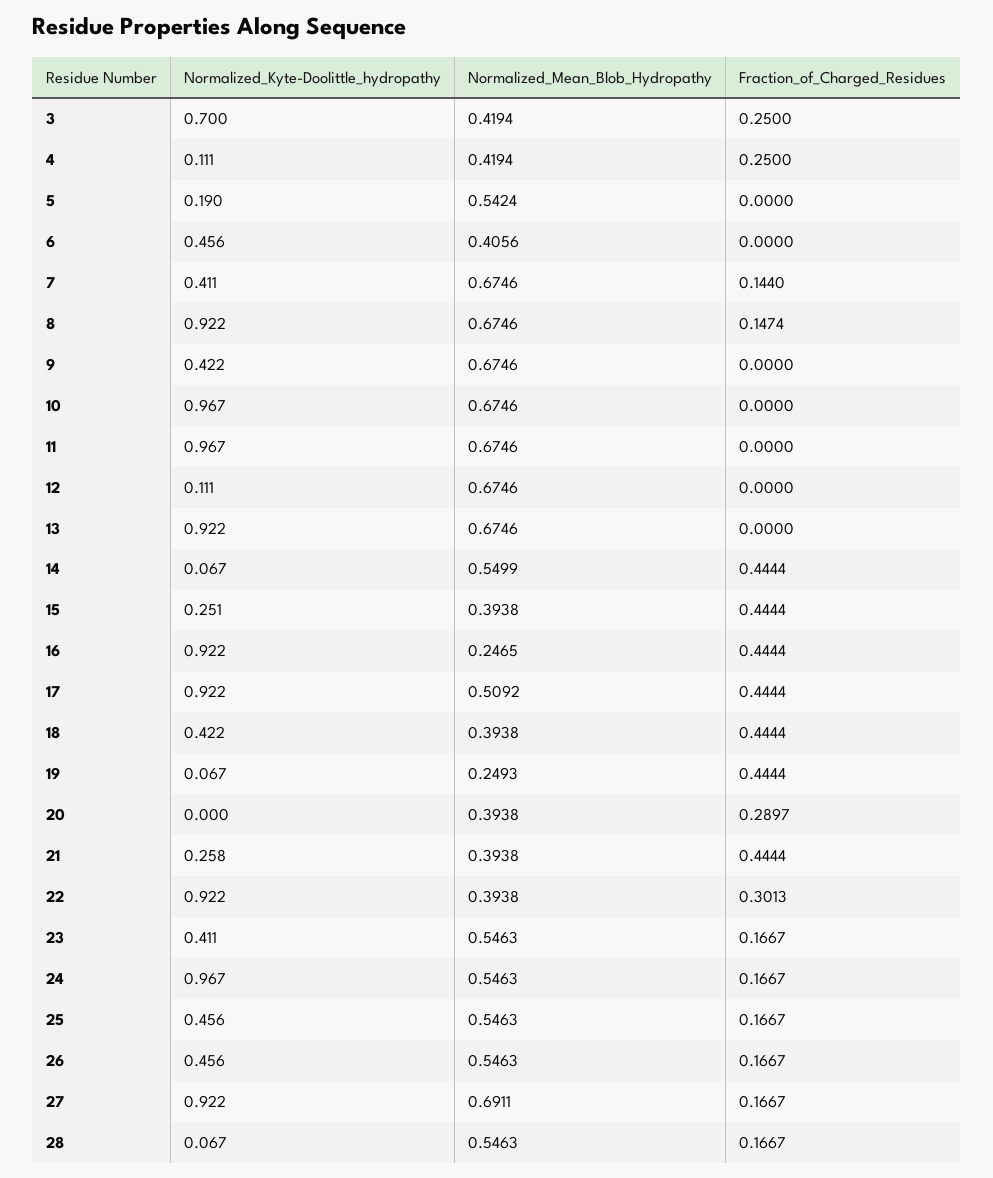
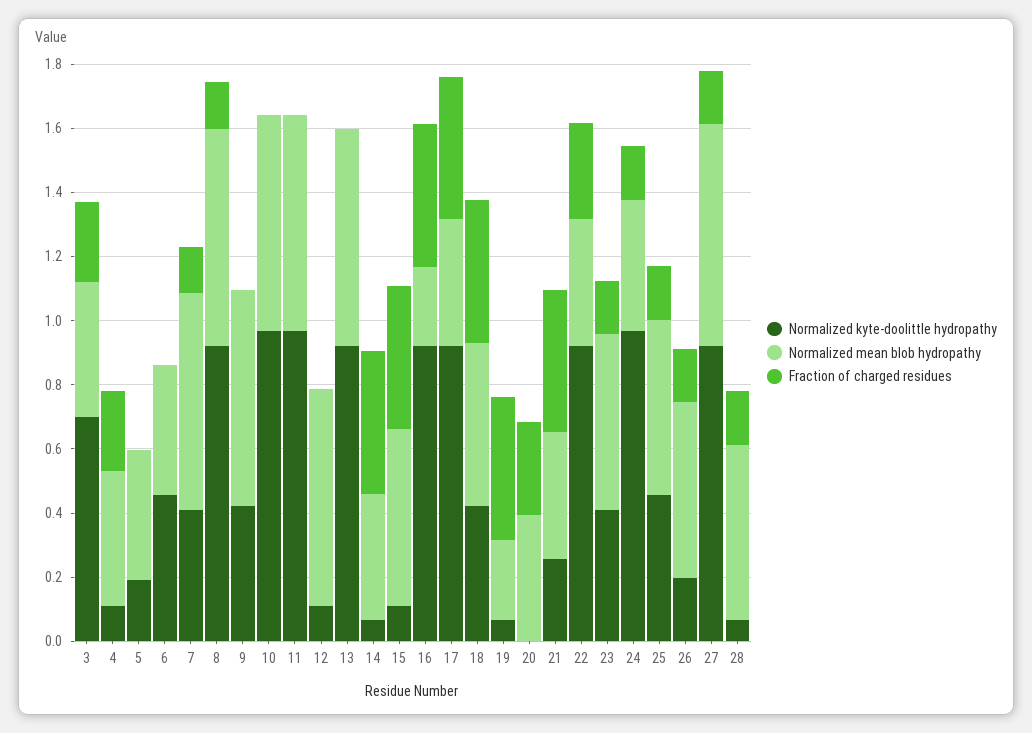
Normalized_Mean_Blob_Hydropathy, 5: 0.5424 -> 0.4
Normalized_Mean_Blob_Hydropathy, 14: 0.5499 -> 0.4
Normalized_Kyte-Doolittle_hydropathy, 15: 0.251 -> 0.1
Normalized_Mean_Blob_Hydropathy, 15: 0.3938 -> 0.55
Normalized_Mean_Blob_Hydropathy, 17: 0.5092 -> 0.4
Normalized_Mean_Blob_Hydropathy, 18: 0.3938 -> 0.5
Normalized_Mean_Blob_Hydropathy, 24: 0.5463 -> 0.4
Normalized_Kyte-Doolittle_hydropathy, 26: 0.456 -> 0.2

